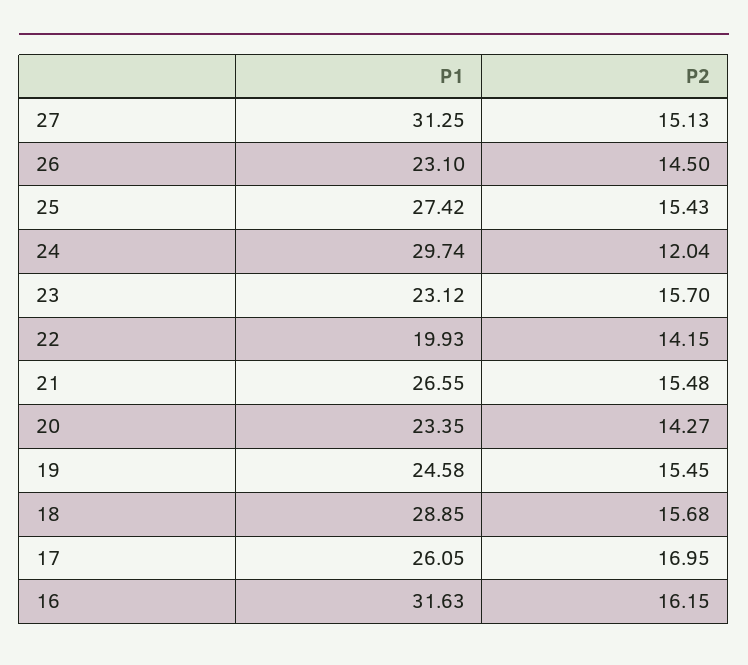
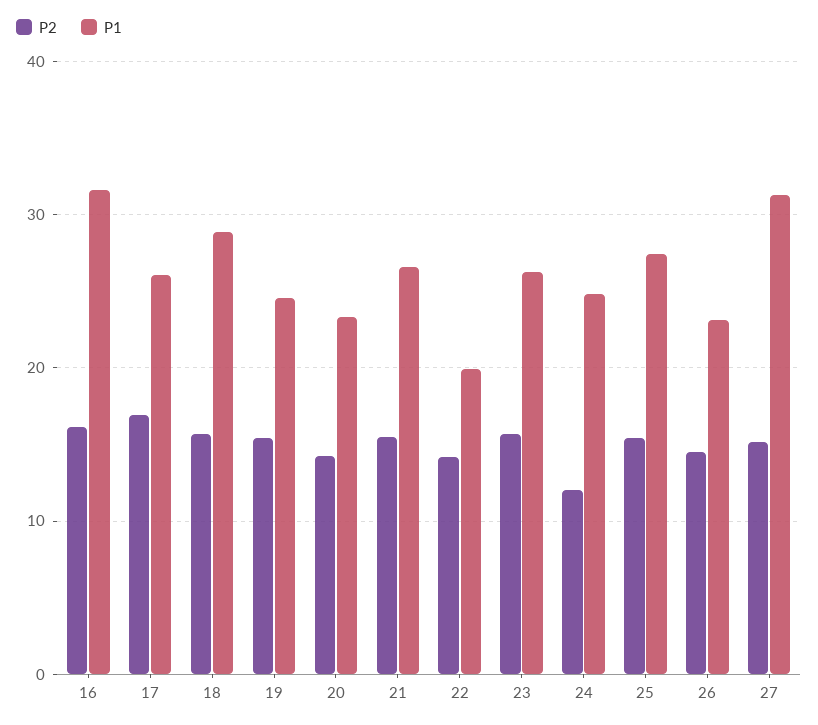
P1, 24: 29.74 -> 25
P1, 23: 23.12 -> 26

